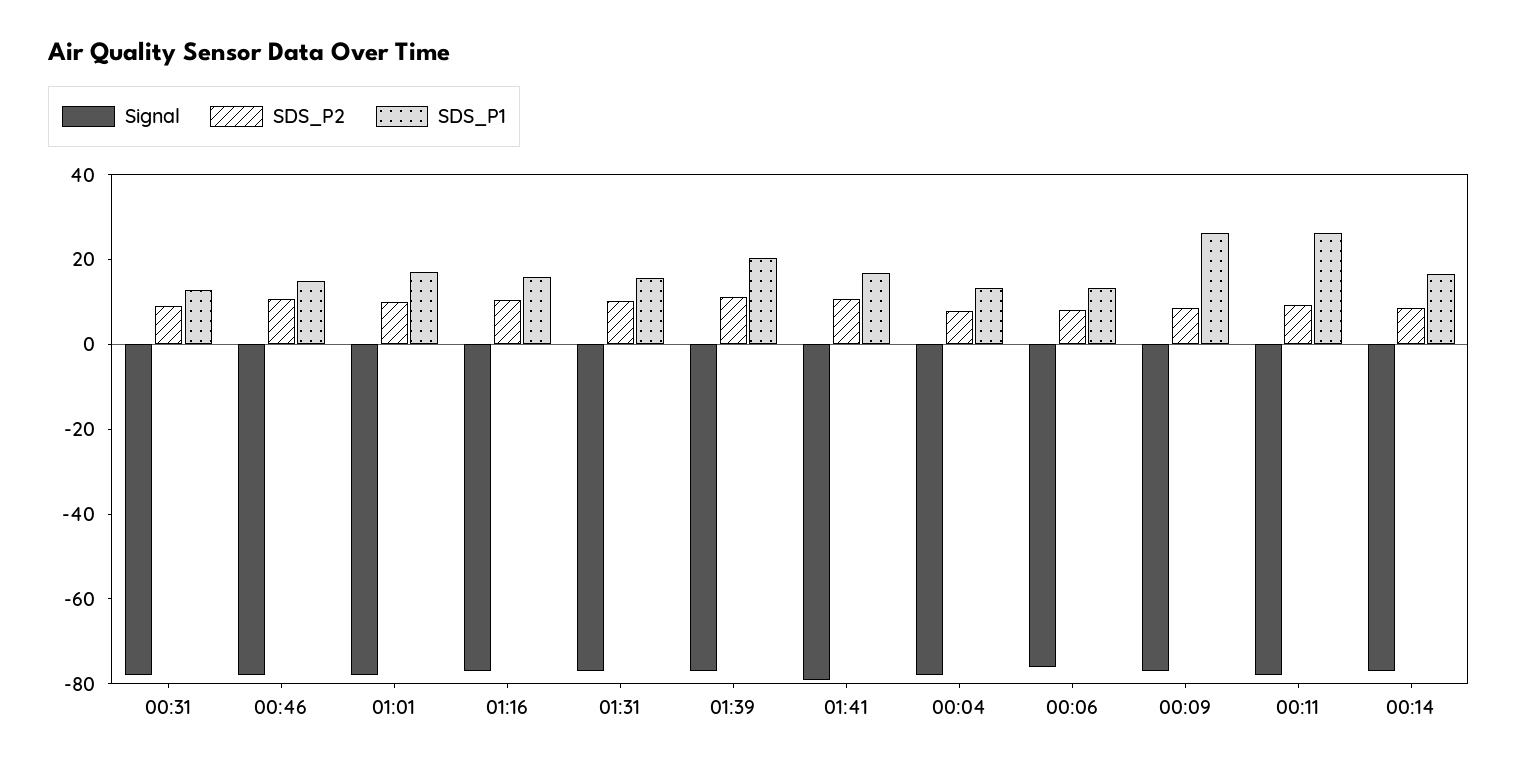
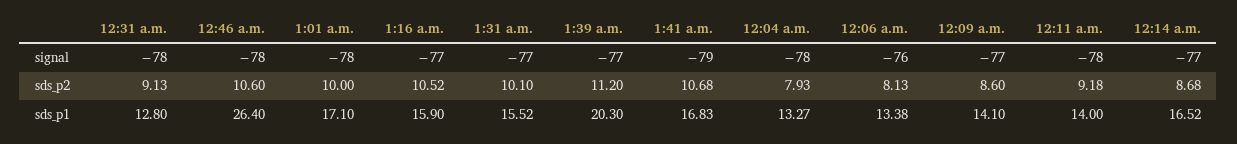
SDS_P1, 00:46: 15 -> 26.4
SDS_P1, 00:09: 25 -> 14.1
SDS_P1, 00:11: 25 -> 14

